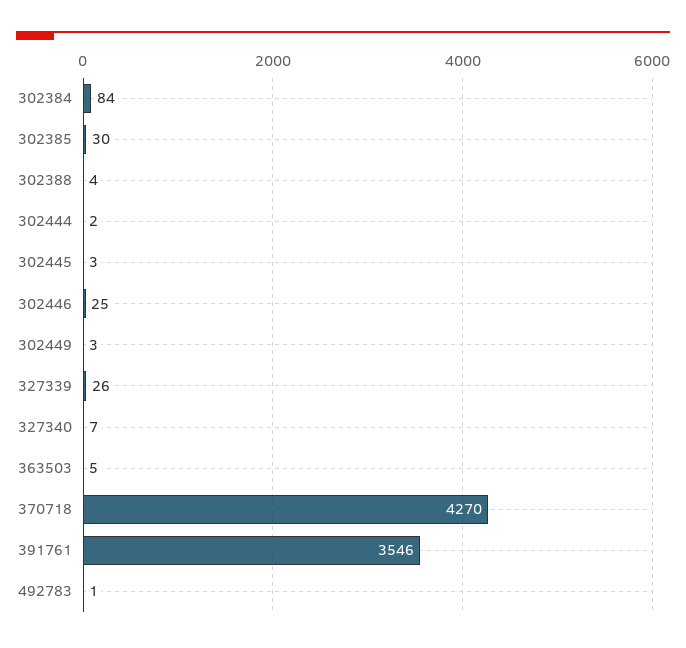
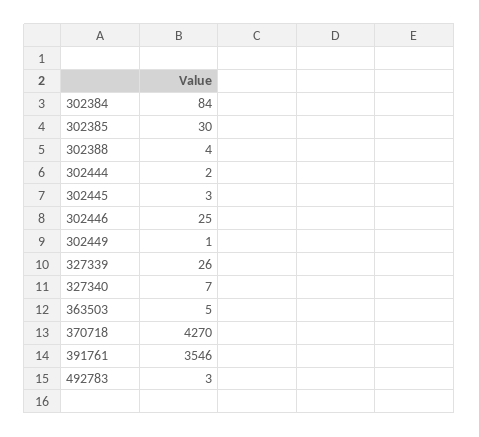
302449: 3 -> 1
492783: 1 -> 3

